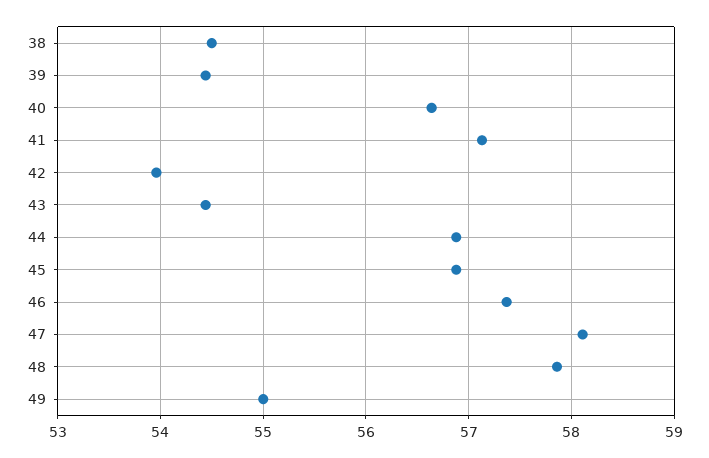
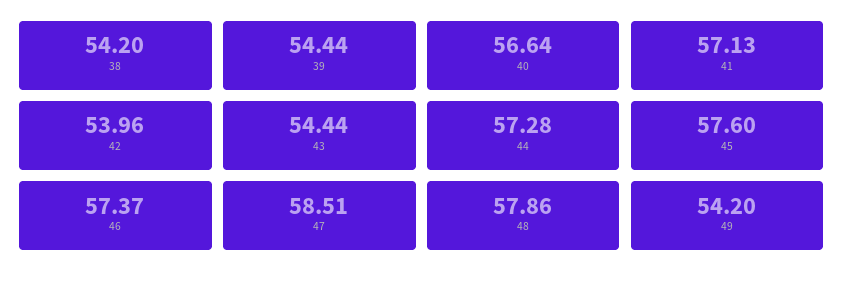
38: 54.5 -> 54.2
44: 56.9 -> 57.28
45: 56.9 -> 57.6
47: 58.1 -> 58.51
49: 55 -> 54.2

